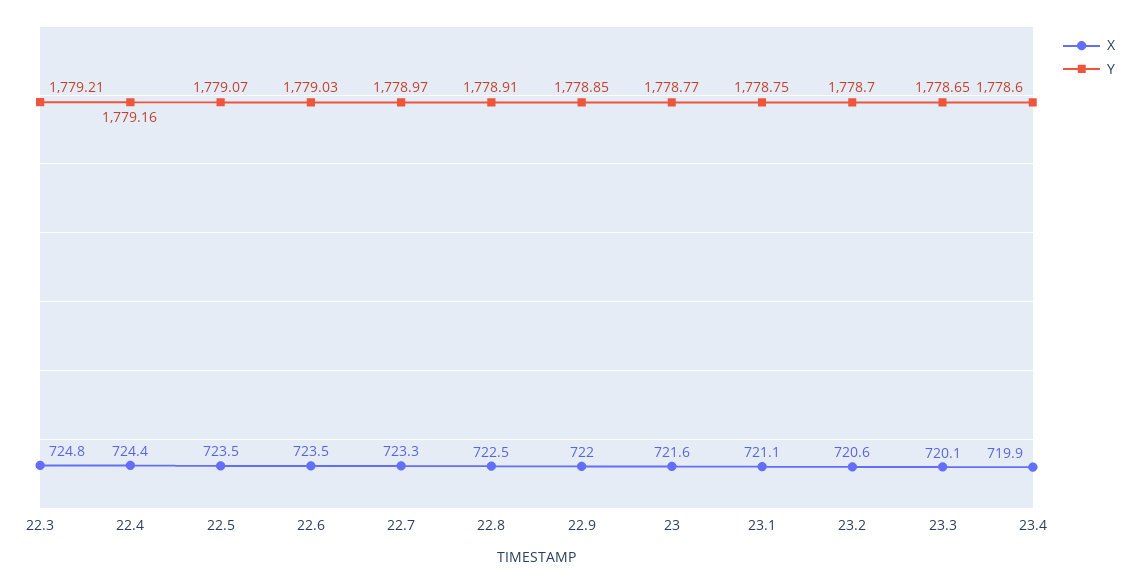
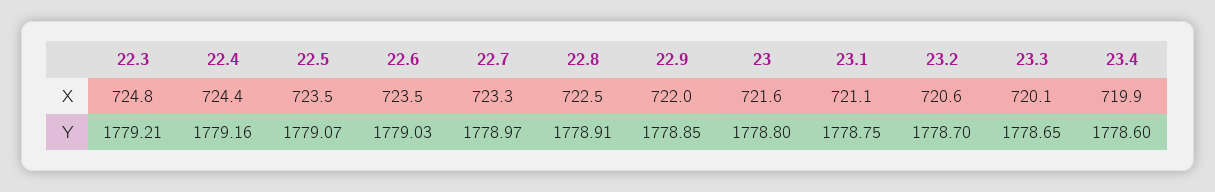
Y, 23: 1778.77 -> 1778.8

